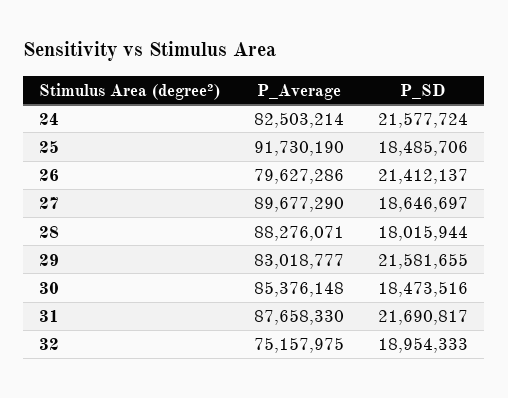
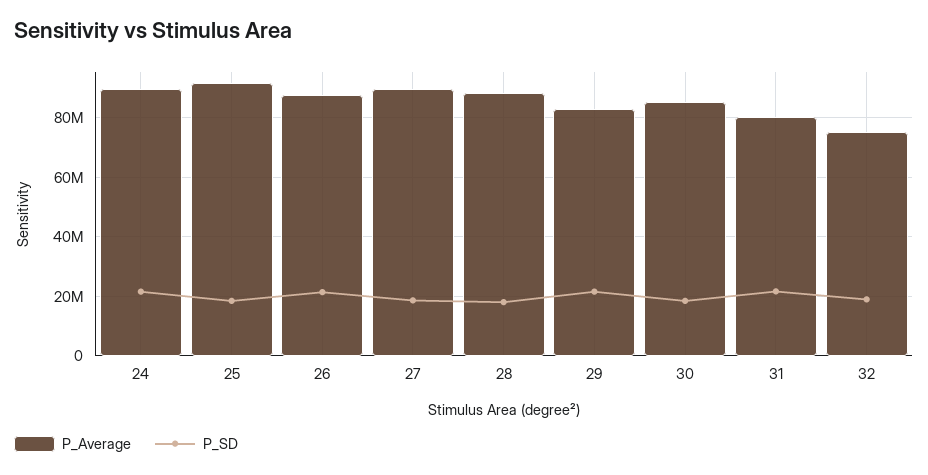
P_Average, 24: 82503214 -> 90000000
P_Average, 26: 79627286 -> 87500000
P_Average, 31: 87658330 -> 80000000

